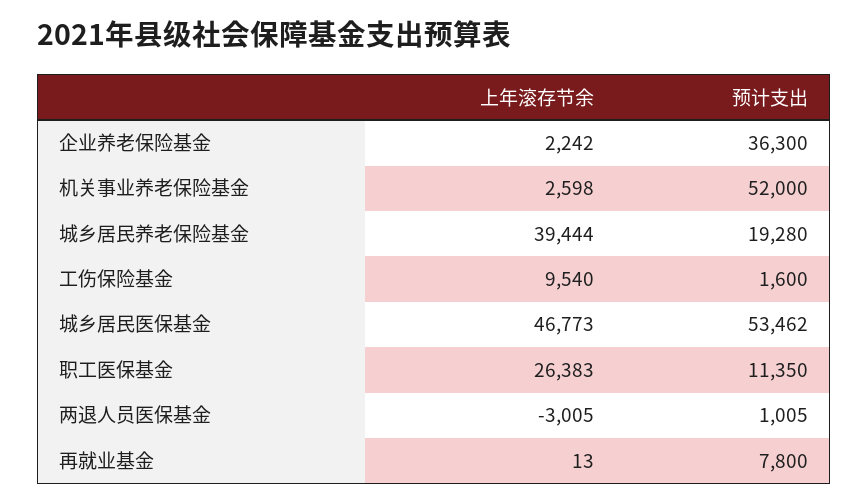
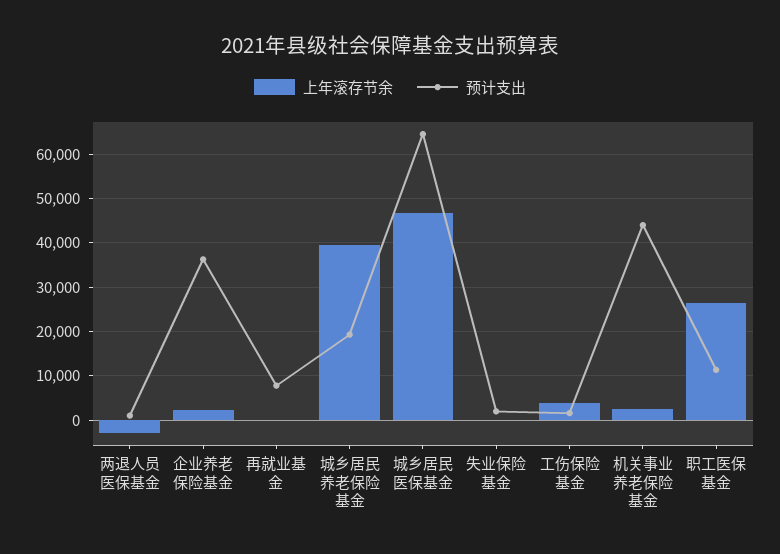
预计支出, 机关事业养老保险基金: 52000 -> 44000
上年滚存节余, 工伤保险基金: 9540 -> 4000
预计支出, 城乡居民医保基金: 53462 -> 64000
上年滚存节余, 失业保险基金: none -> 0
预计支出, 失业保险基金: none -> 2000

